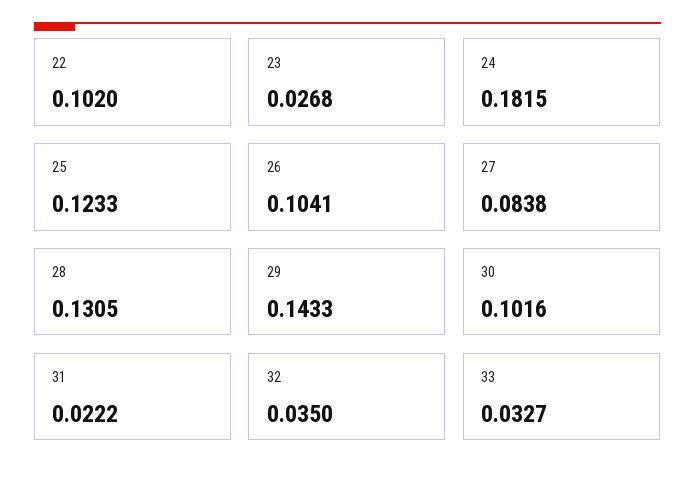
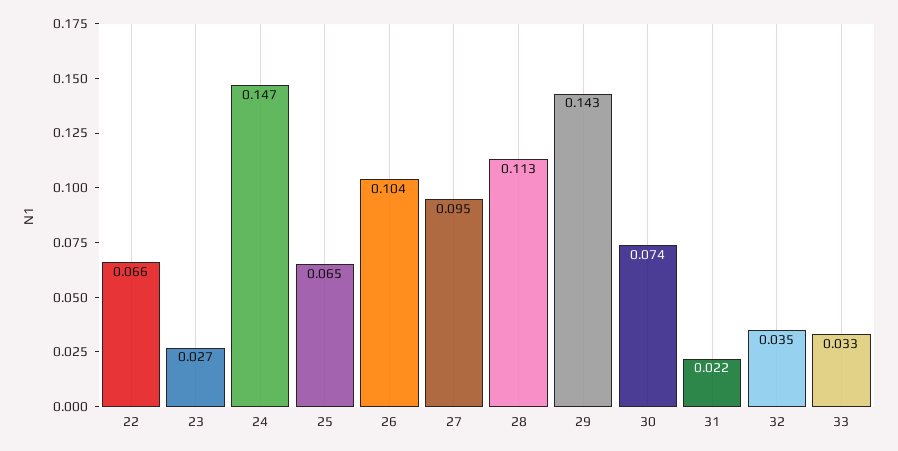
22: 0.102 -> 0.066
24: 0.1815 -> 0.147
25: 0.1233 -> 0.065
27: 0.0838 -> 0.095
28: 0.1305 -> 0.113
30: 0.1016 -> 0.074

